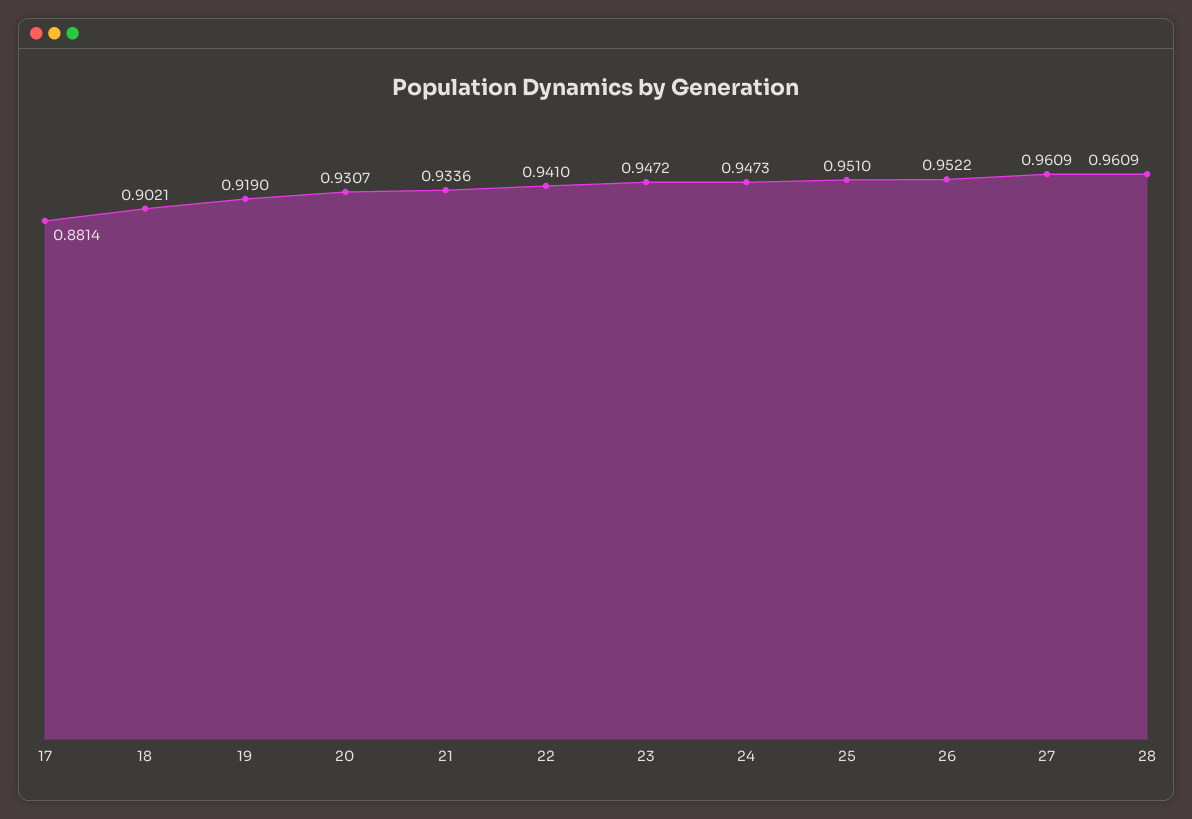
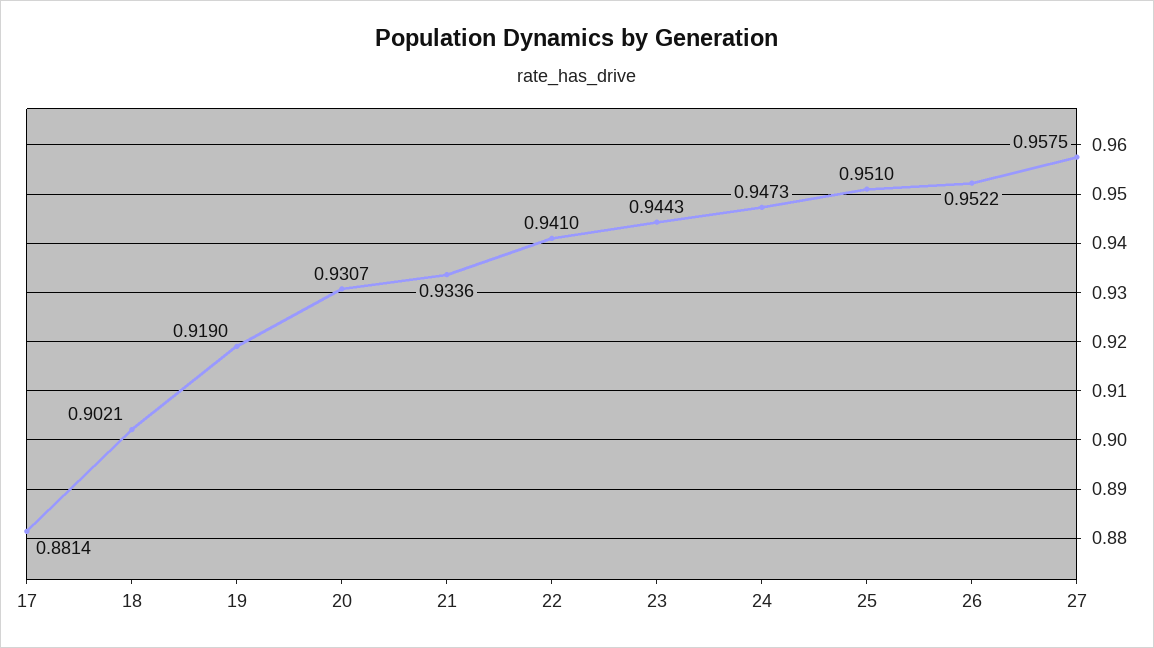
23: 0.9472 -> 0.9443
27: 0.9609 -> 0.9575
28: 0.9609 -> none

